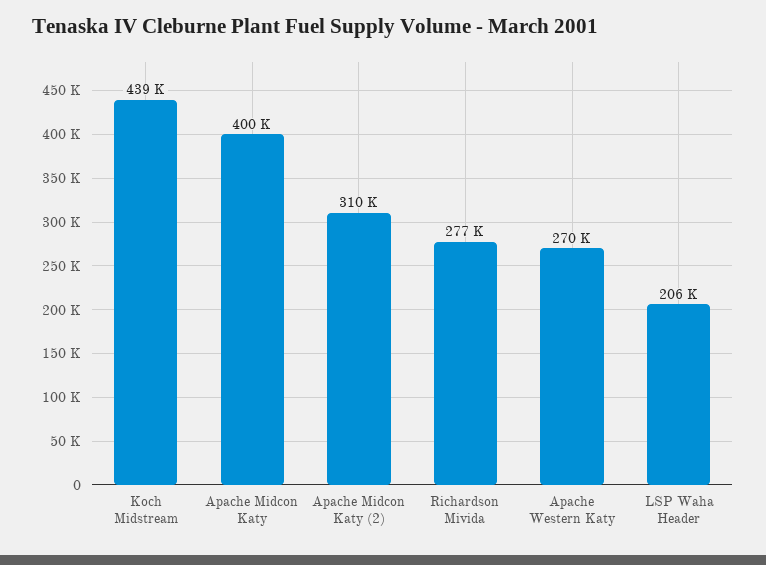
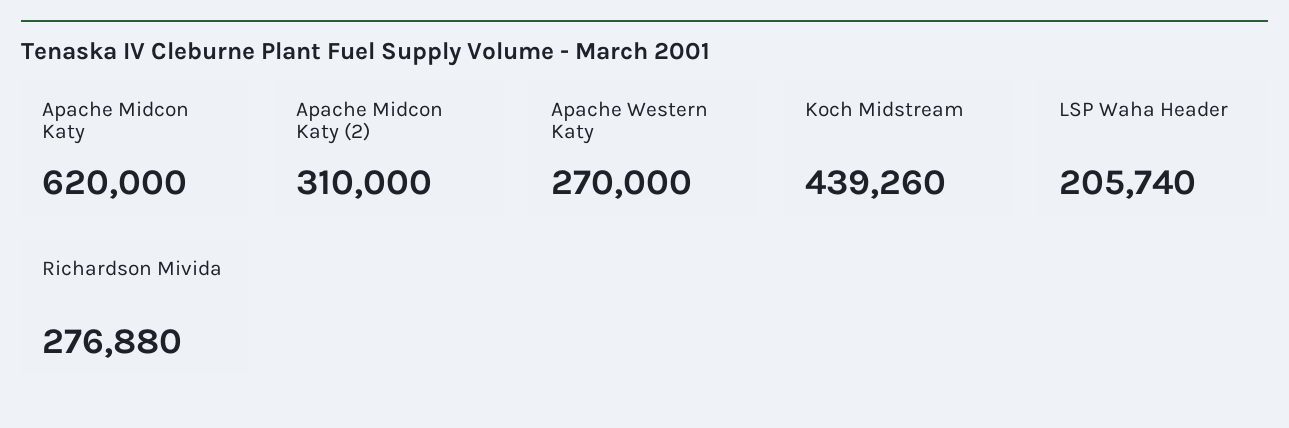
Apache Midcon Katy: 400000 -> 620000

